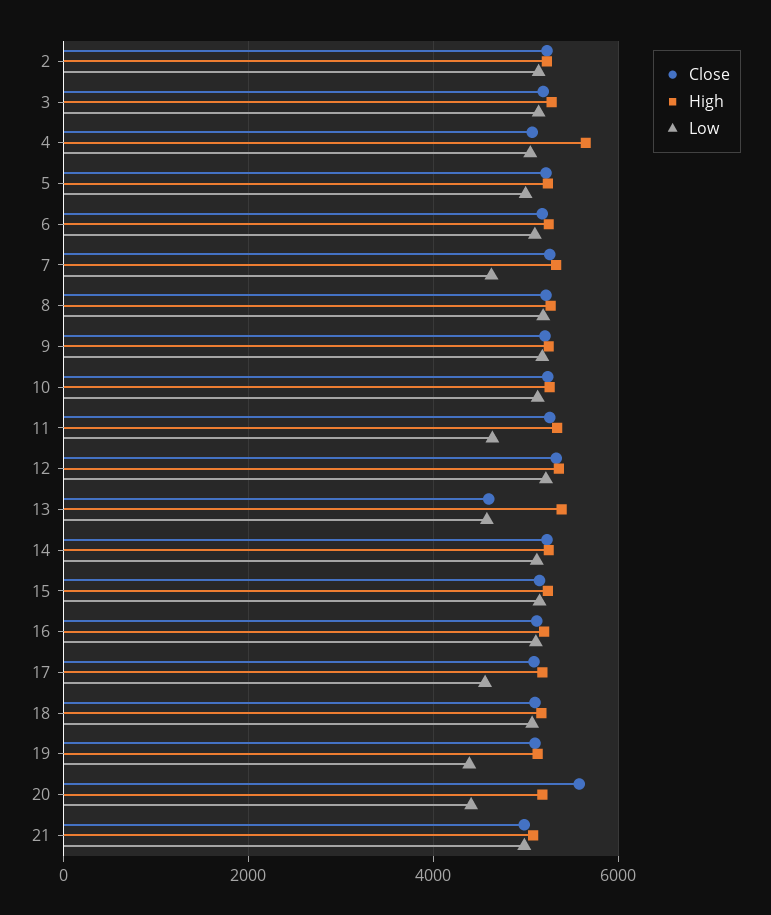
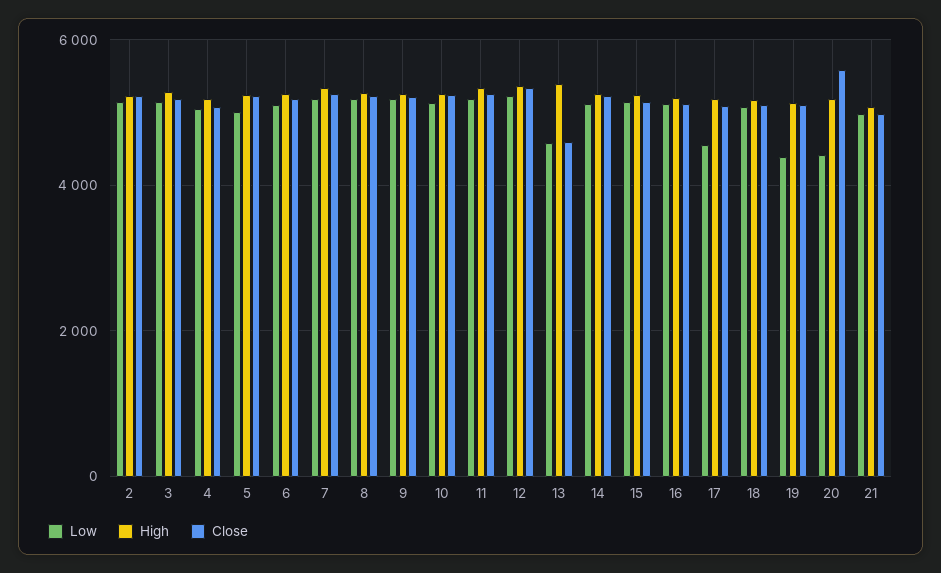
High, 4: 5600 -> 5200
Low, 7: 4600 -> 5200
Low, 11: 4600 -> 5200

